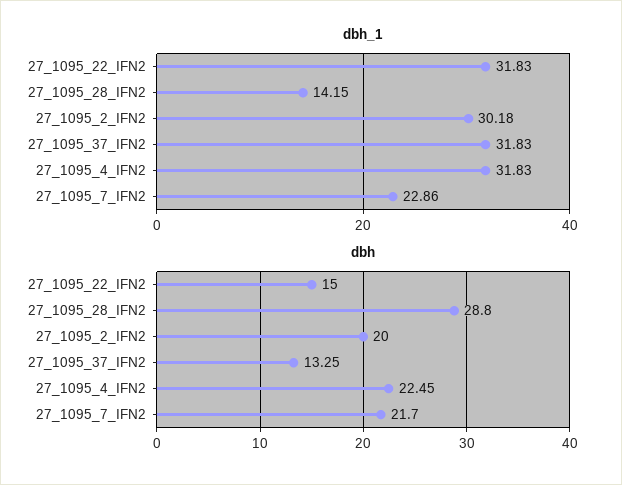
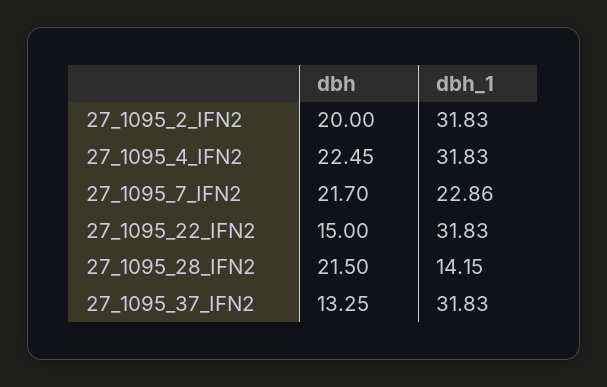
dbh_1, 27_1095_2_IFN2: 30.18 -> 31.83
dbh, 27_1095_28_IFN2: 28.8 -> 21.5

